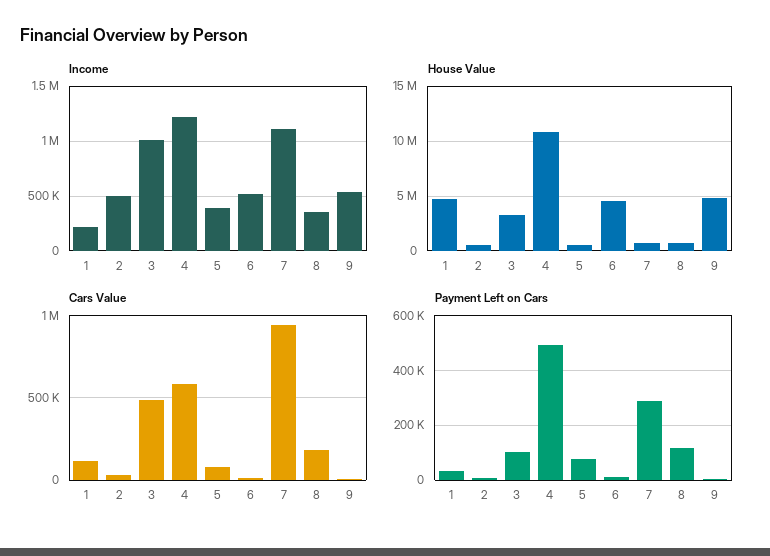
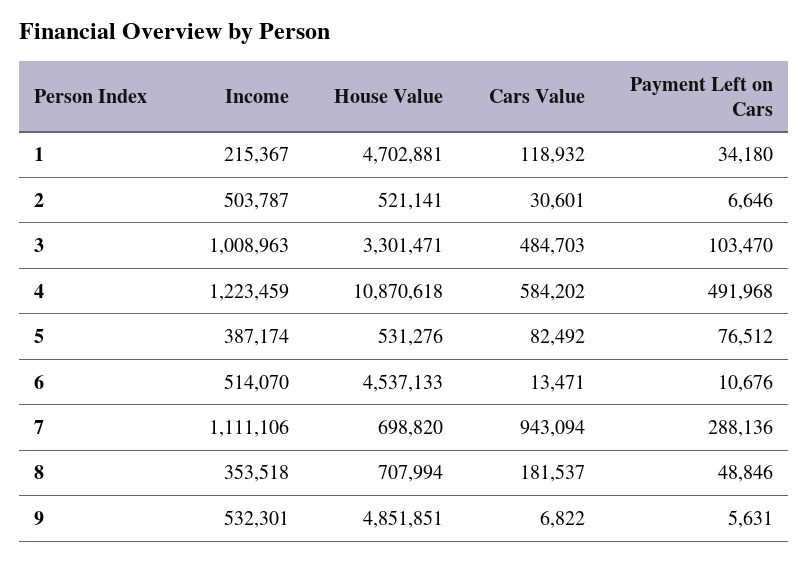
Payment Left on Cars, 8: 125000 -> 48846

